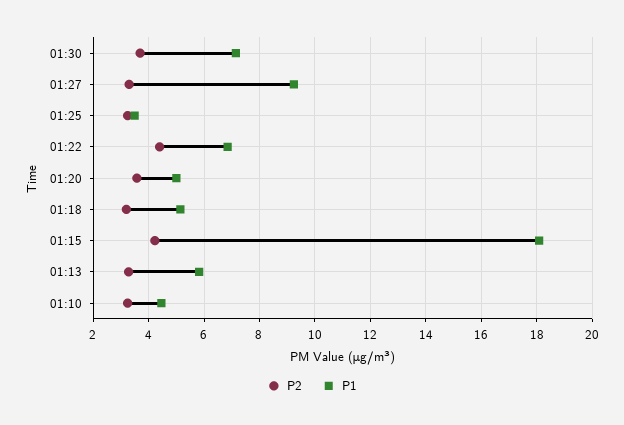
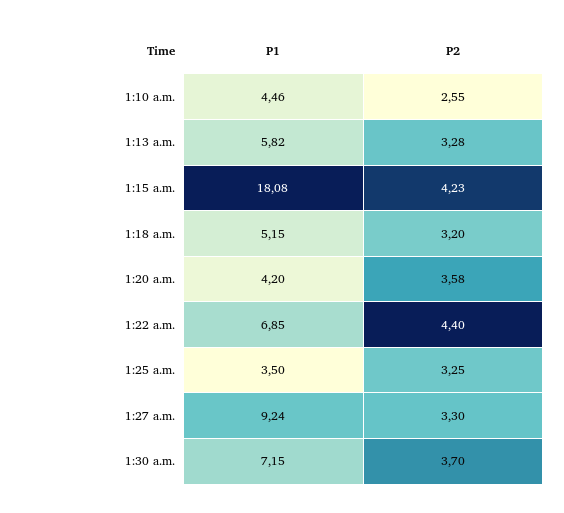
P1, 01:20: 5 -> 4.2
P2, 01:10: 3.25 -> 2.55

